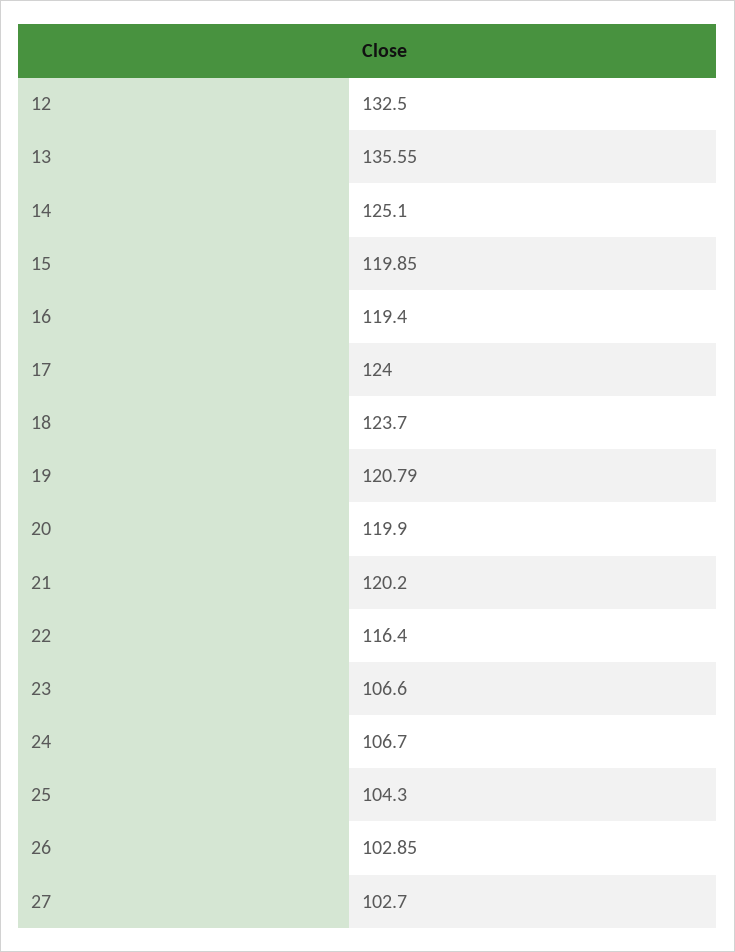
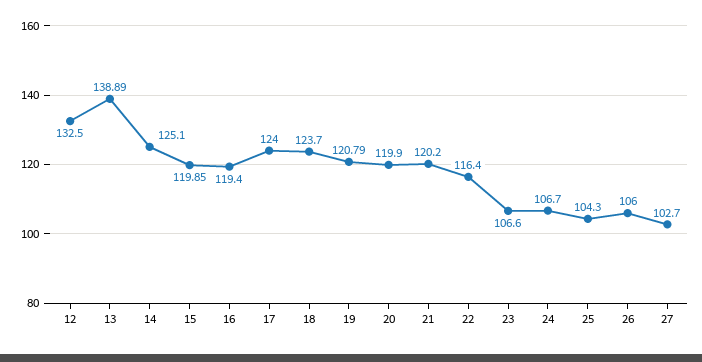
13: 135.55 -> 138.89
26: 102.85 -> 106

